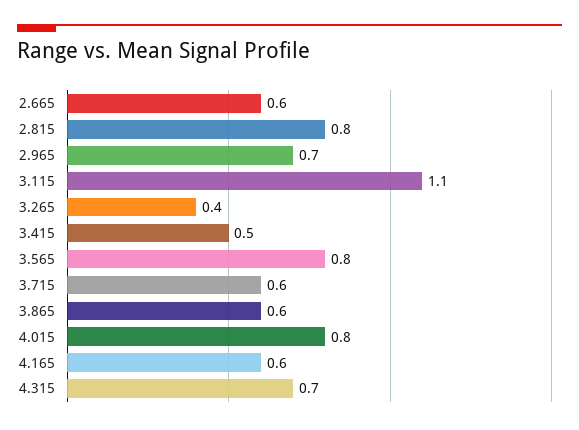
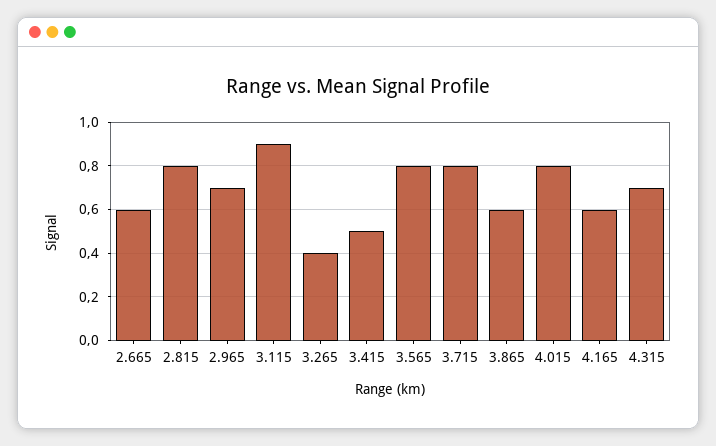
3.115: 1.1 -> 0.9
3.715: 0.6 -> 0.8

